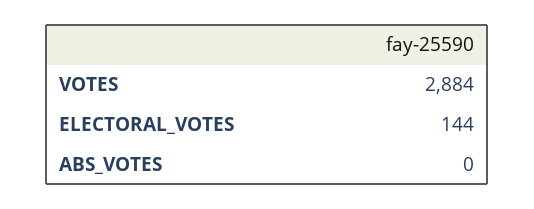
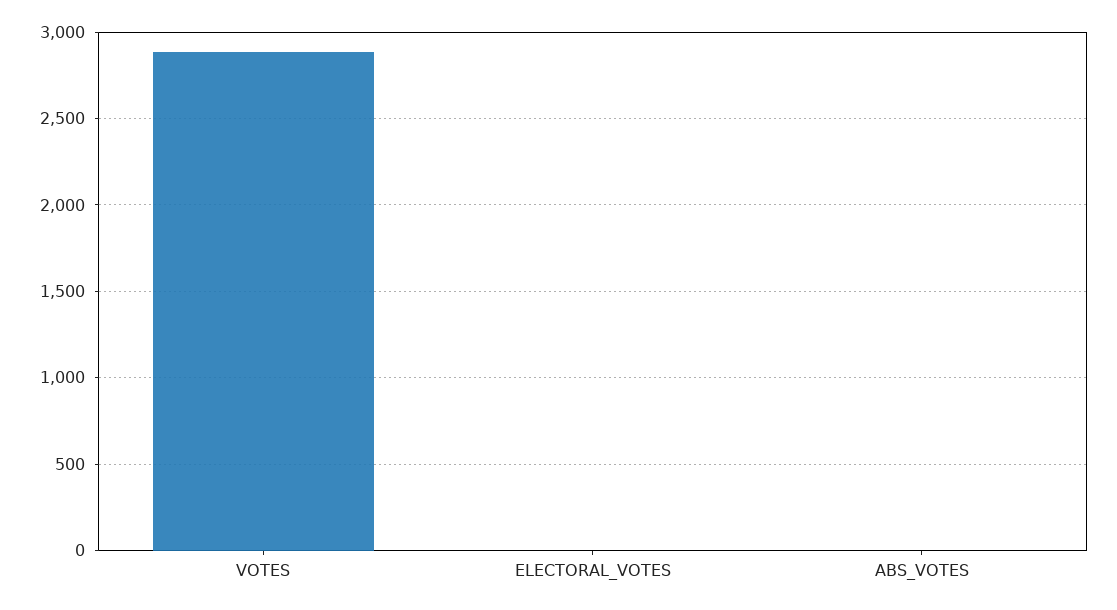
ELECTORAL_VOTES: 144 -> 0

